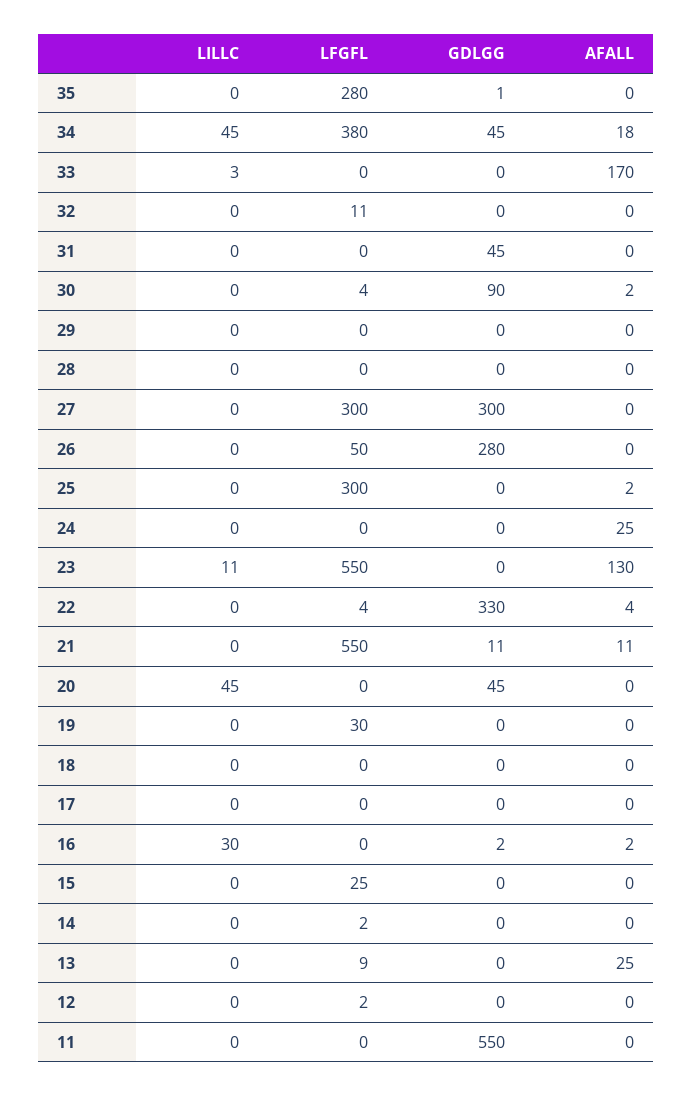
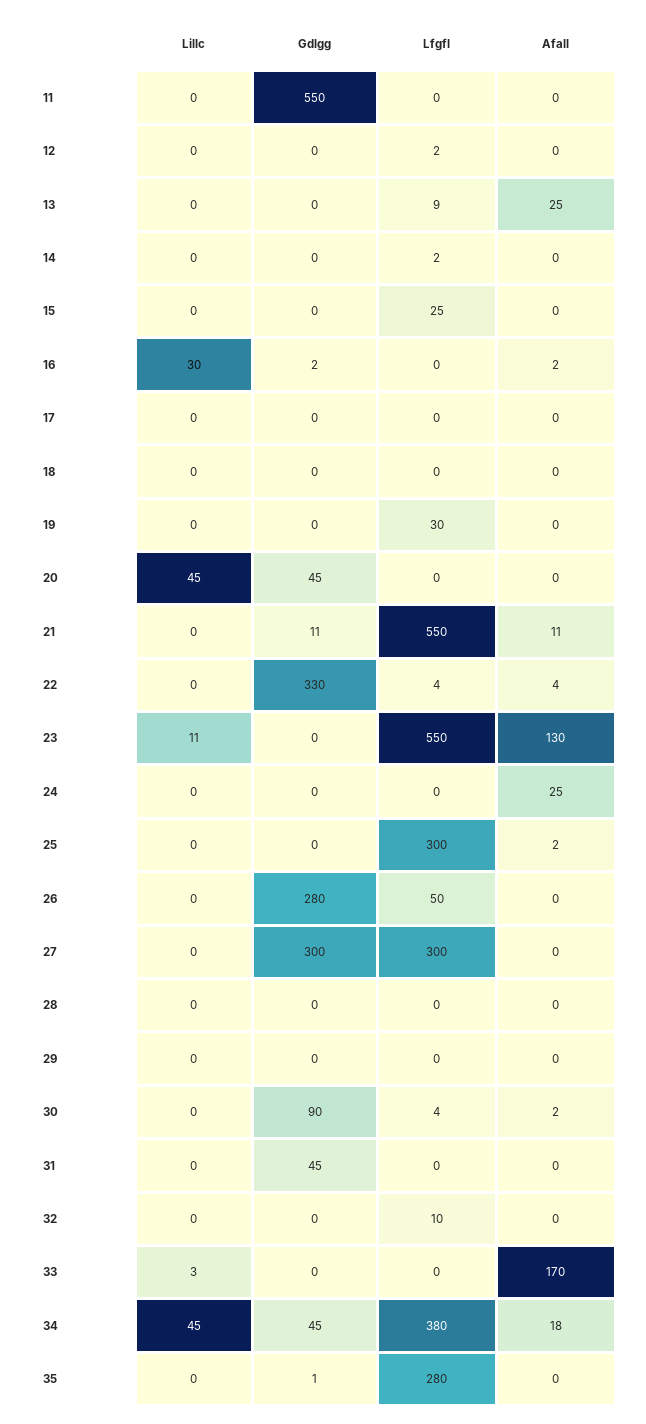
LFGFL, 32: 11 -> 10

